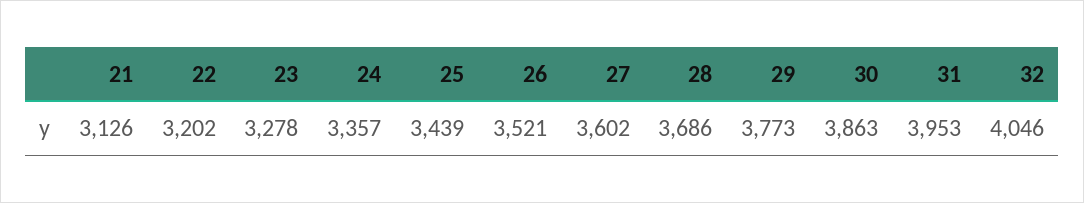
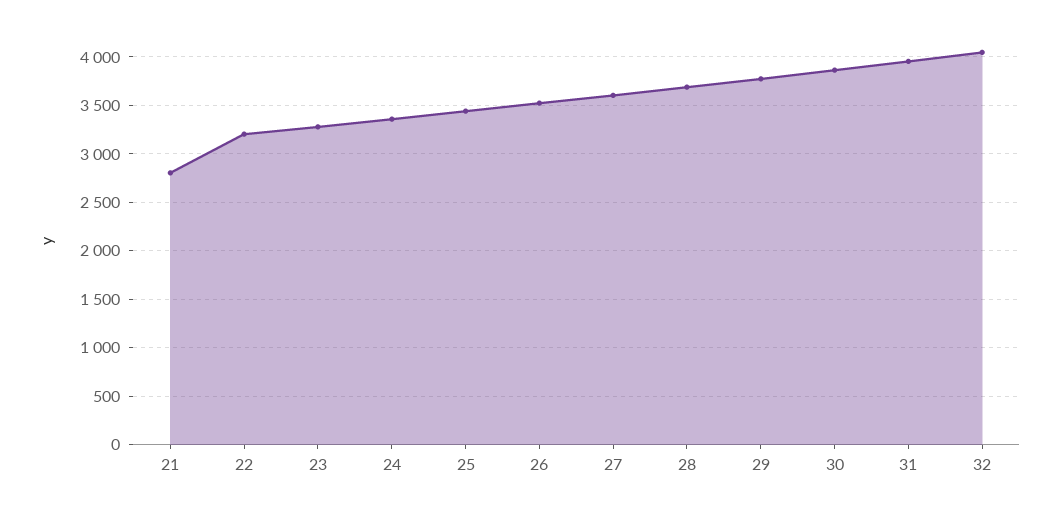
21: 3126 -> 2800

